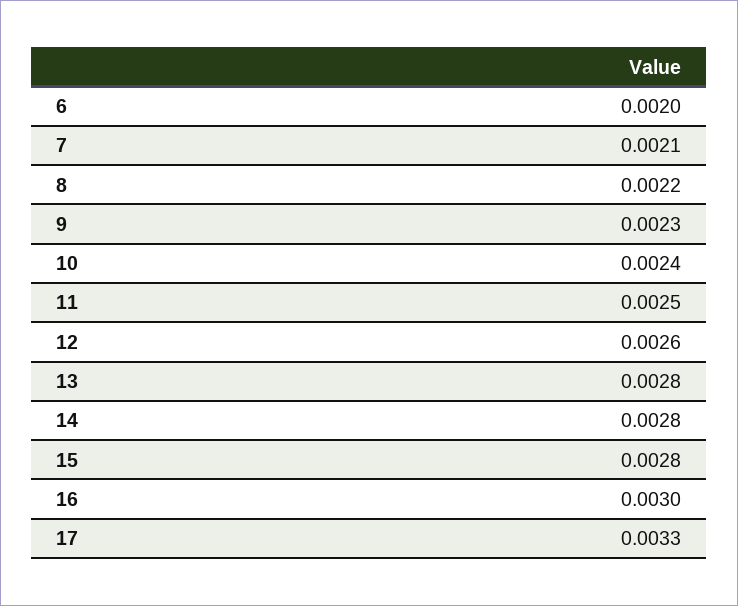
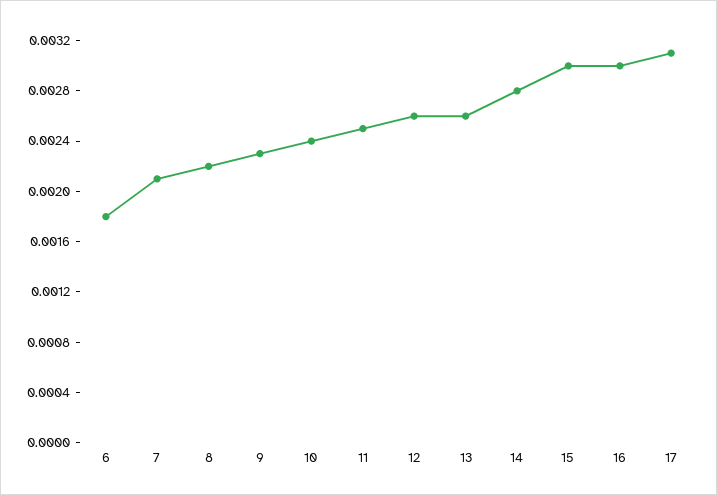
6: 0.002 -> 0.0018
13: 0.0028 -> 0.0026
15: 0.0028 -> 0.003
17: 0.0033 -> 0.0031

